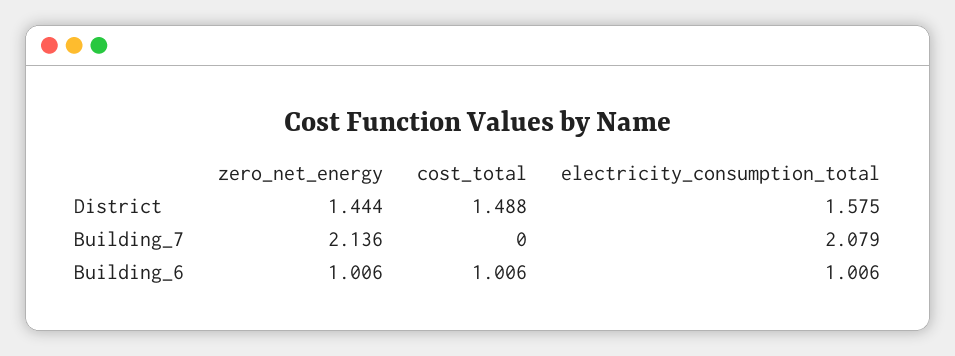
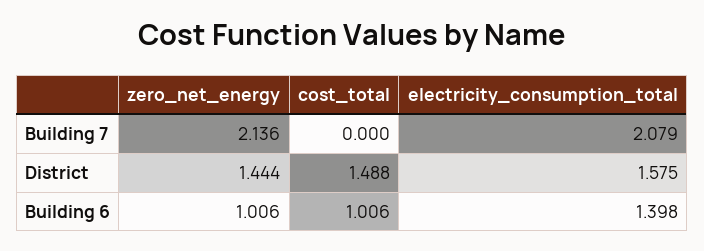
electricity_consumption_total, Building_6: 1.006 -> 1.398

